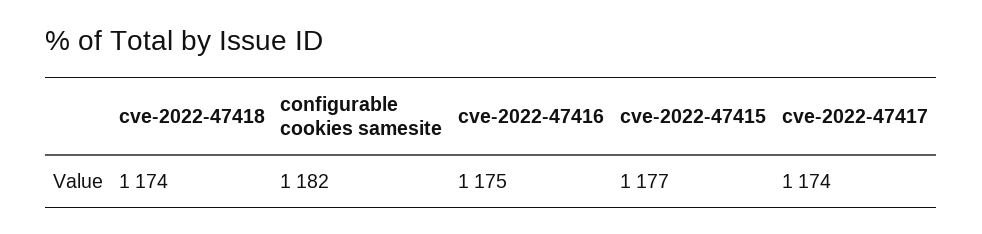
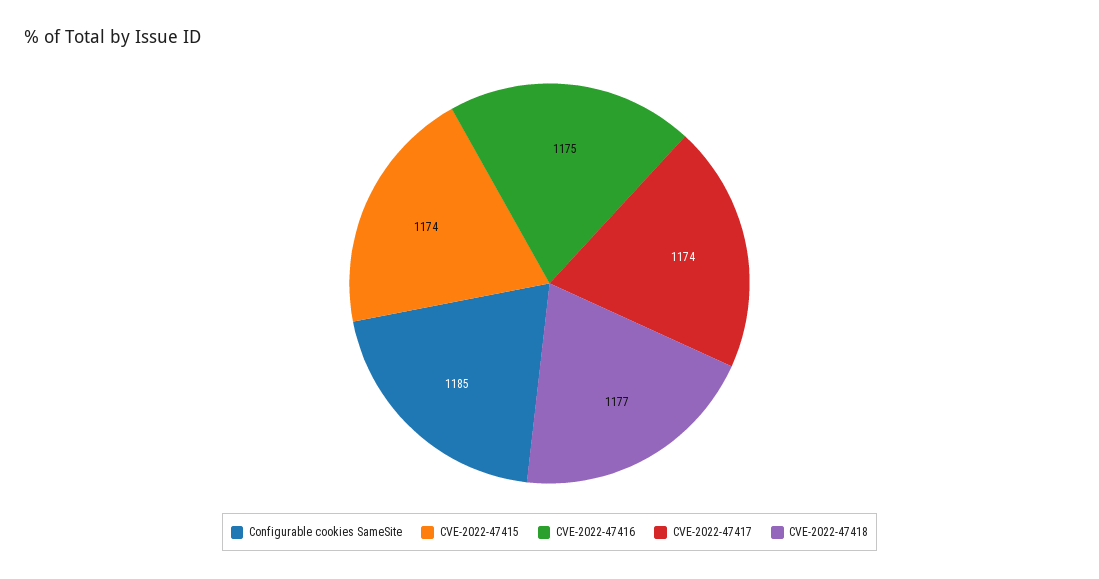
cve-2022-47418: 1174 -> 1177
configurable cookies samesite: 1182 -> 1185
cve-2022-47415: 1177 -> 1174

